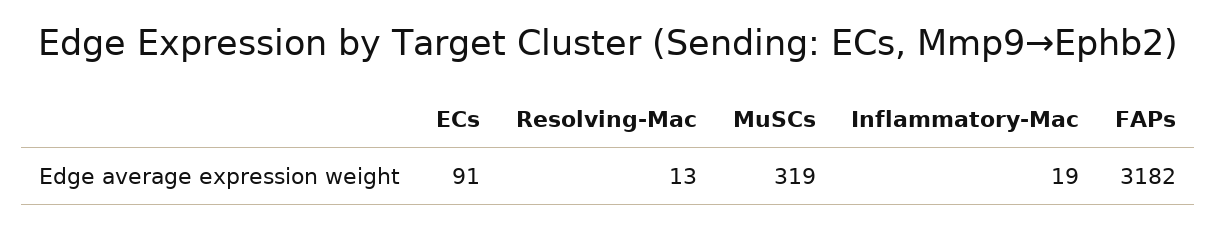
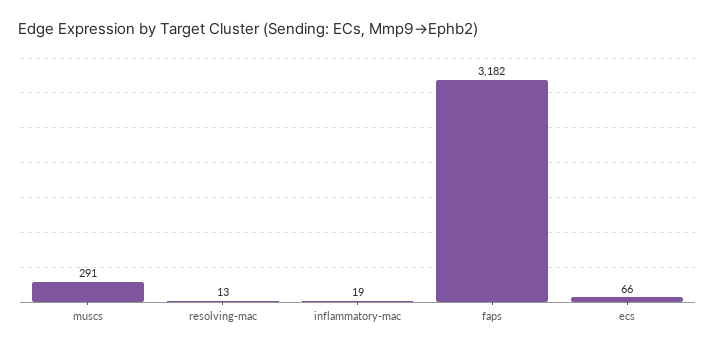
ECs: 91 -> 66
MuSCs: 319 -> 291

